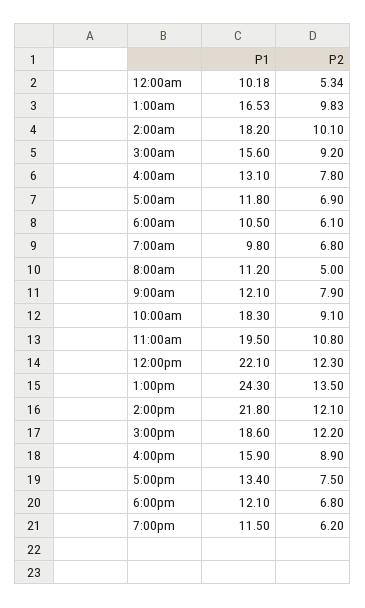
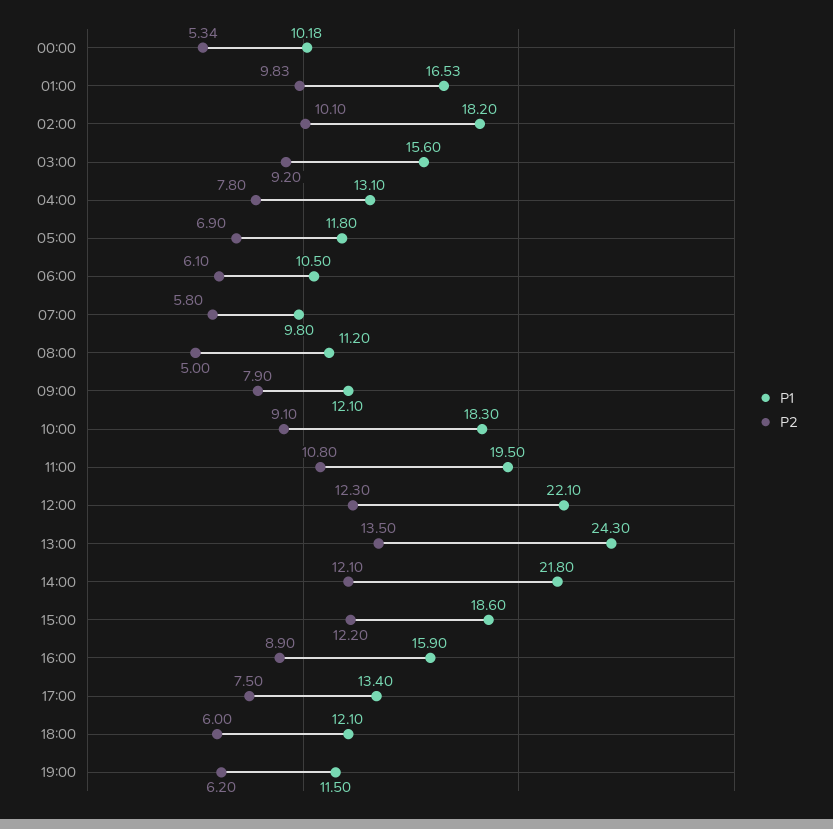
P2, 7:00am: 6.8 -> 5.8
P2, 6:00pm: 6.8 -> 6

